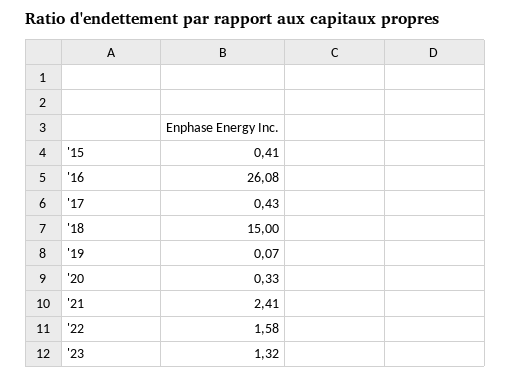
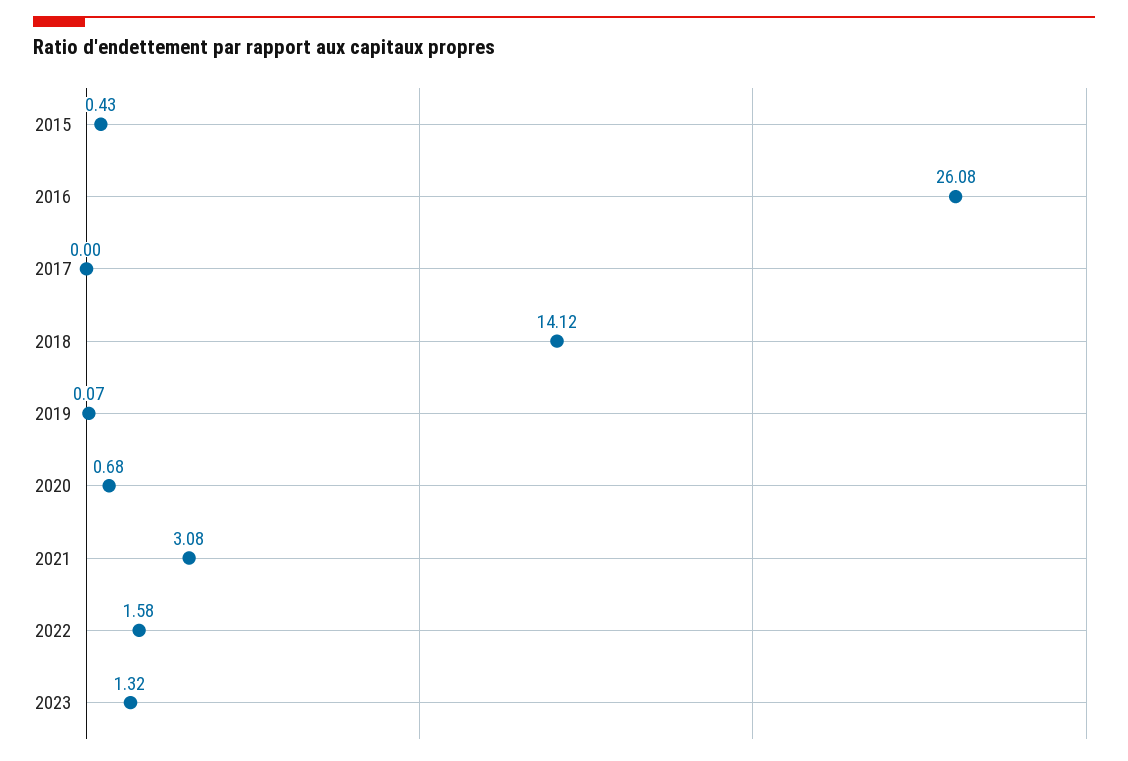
'15: 0.41 -> 0.43
'17: 0.43 -> 0
'18: 15 -> 14.12
'20: 0.33 -> 0.68
'21: 2.41 -> 3.08

